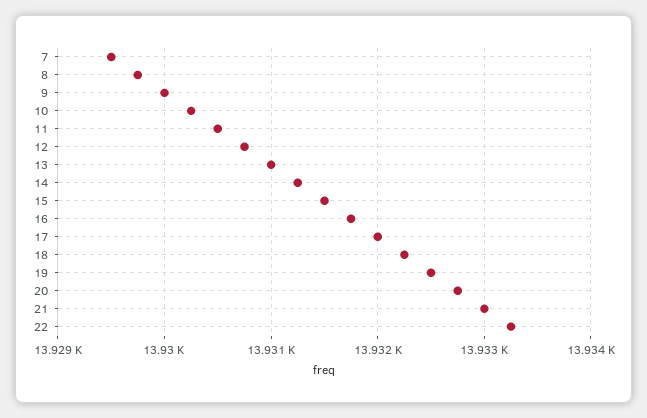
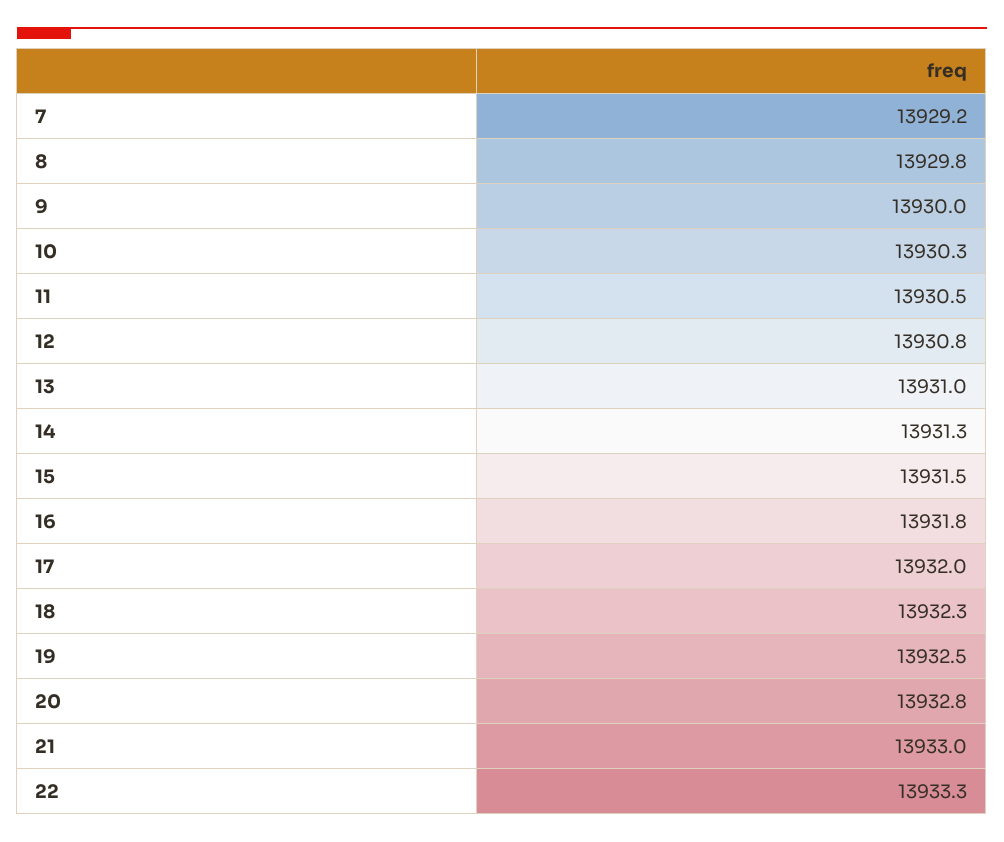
7: 13929.5 -> 13929.2

